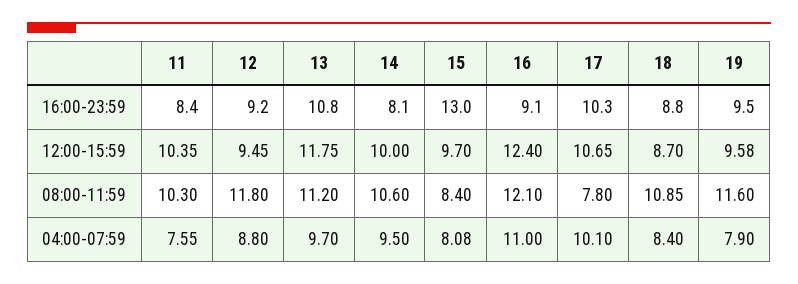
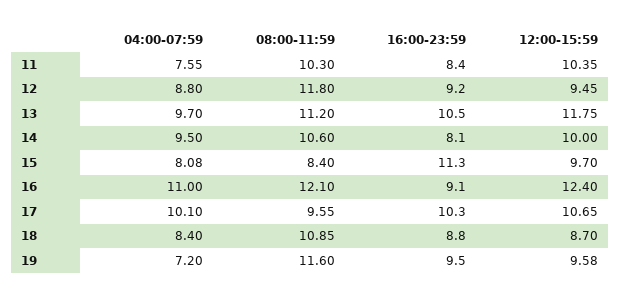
13, 16:00-23:59: 10.8 -> 10.5
15, 16:00-23:59: 13 -> 11.3
17, 08:00-11:59: 7.8 -> 9.55
19, 04:00-07:59: 7.9 -> 7.2

